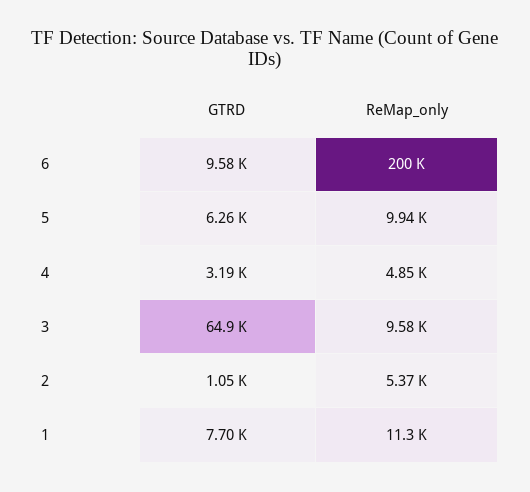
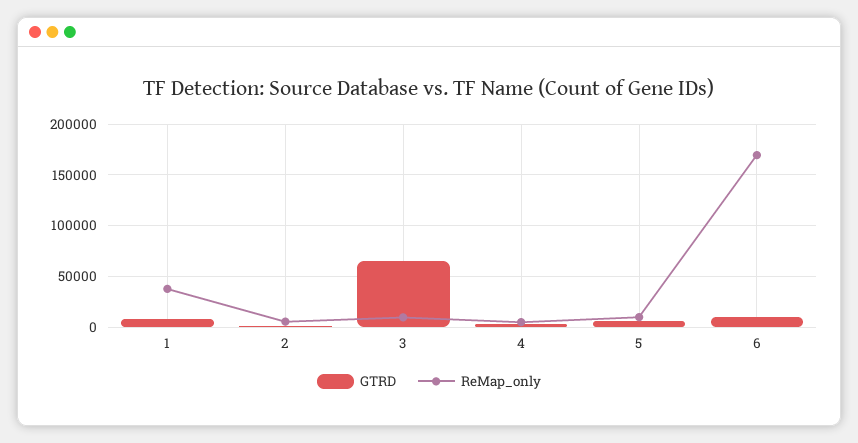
ReMap_only, 6: 200000 -> 170000
ReMap_only, 1: 11300 -> 40000

